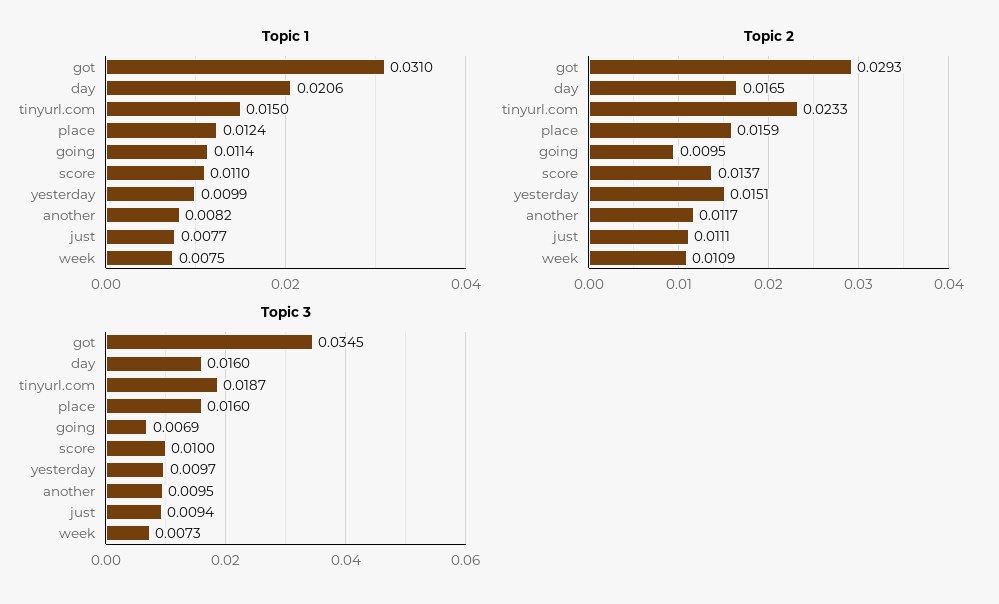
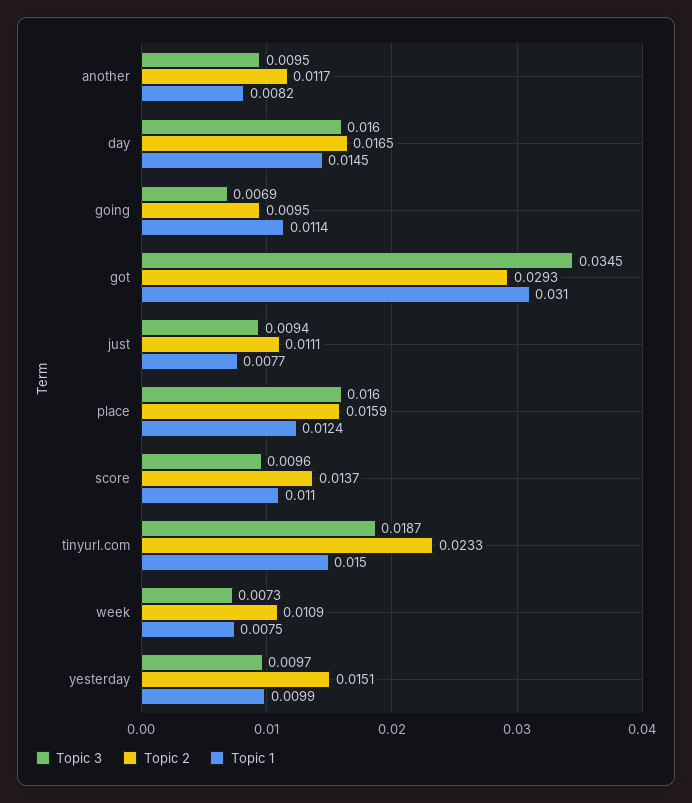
Topic 1, day: 0.0206 -> 0.0145
Topic 3, score: 0.01 -> 0.0096

